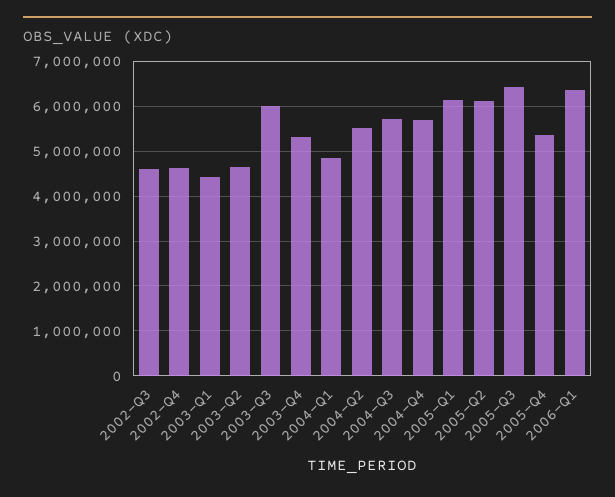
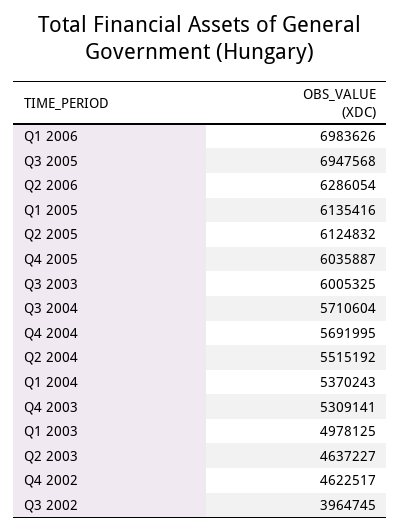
2002-Q3: 4600000 -> 3964745
2003-Q1: 4400000 -> 4978125
2004-Q1: 4800000 -> 5370243
2005-Q3: 6400000 -> 6947568
2005-Q4: 5400000 -> 6035887
2006-Q1: 6400000 -> 6983626
Q2 2006: none -> 6286054

